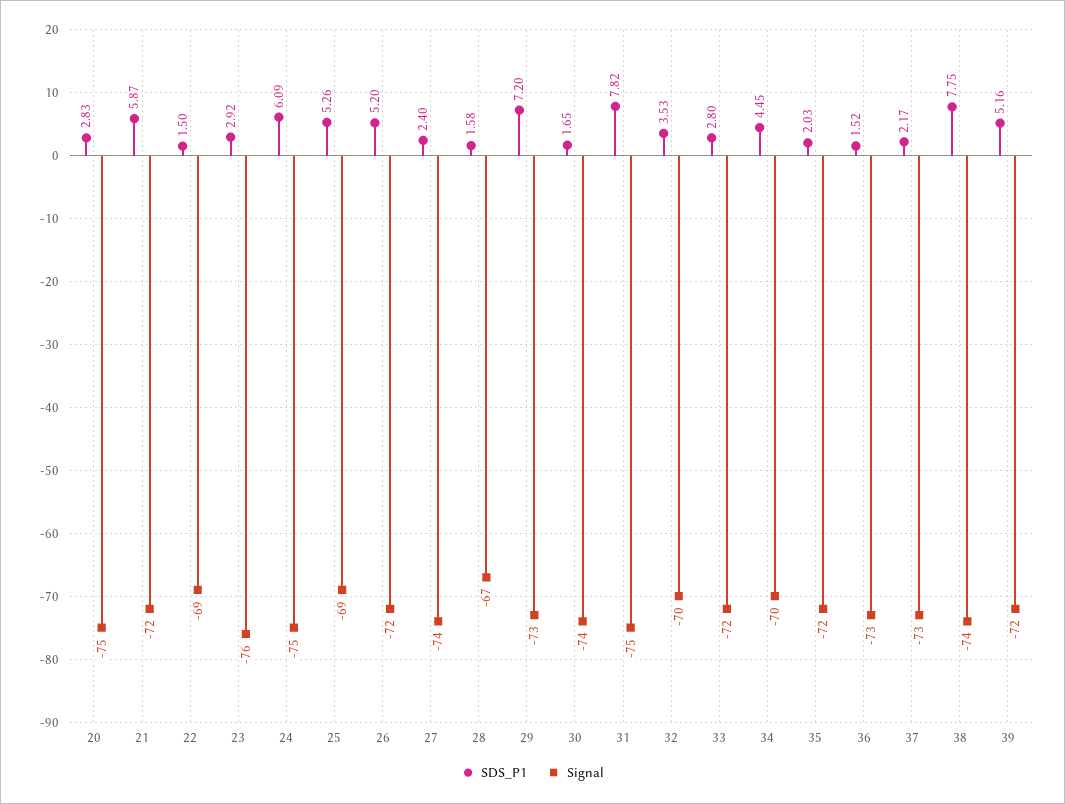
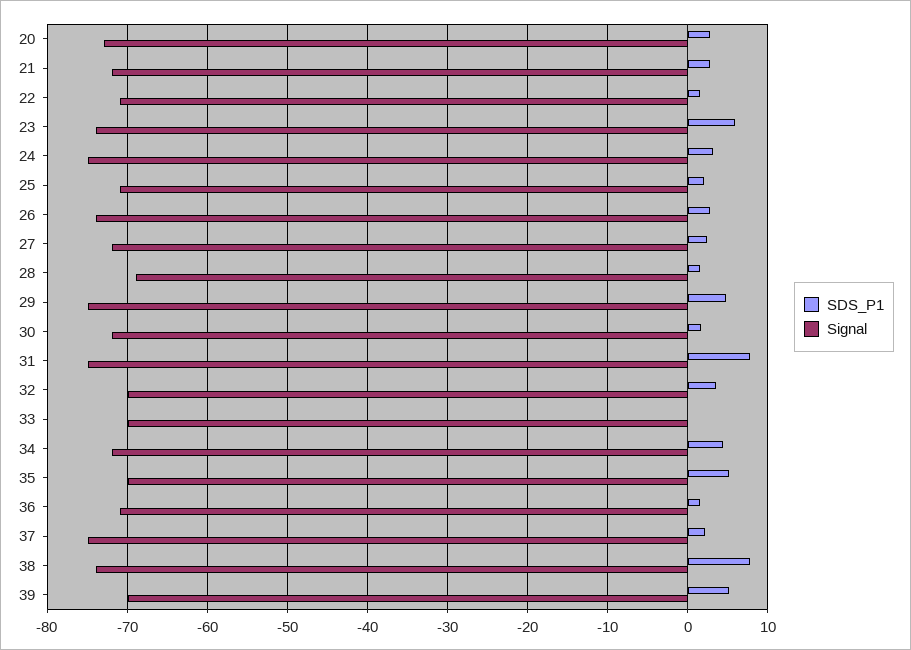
Signal, 20: -75 -> -73
SDS_P1, 21: 5.87 -> 3
Signal, 22: -69 -> -71
SDS_P1, 23: 2.92 -> 6
Signal, 23: -76 -> -74
SDS_P1, 24: 6.09 -> 3
SDS_P1, 25: 5.26 -> 2
Signal, 25: -69 -> -71
SDS_P1, 26: 5.2 -> 3
Signal, 26: -72 -> -74
Signal, 27: -74 -> -72
Signal, 28: -67 -> -69
SDS_P1, 29: 7.2 -> 5
Signal, 29: -73 -> -75
Signal, 30: -74 -> -72
SDS_P1, 33: 2.8 -> 0
Signal, 33: -72 -> -70
Signal, 34: -70 -> -72
SDS_P1, 35: 2.03 -> 5
Signal, 35: -72 -> -70
Signal, 36: -73 -> -71
Signal, 37: -73 -> -75
Signal, 39: -72 -> -70

